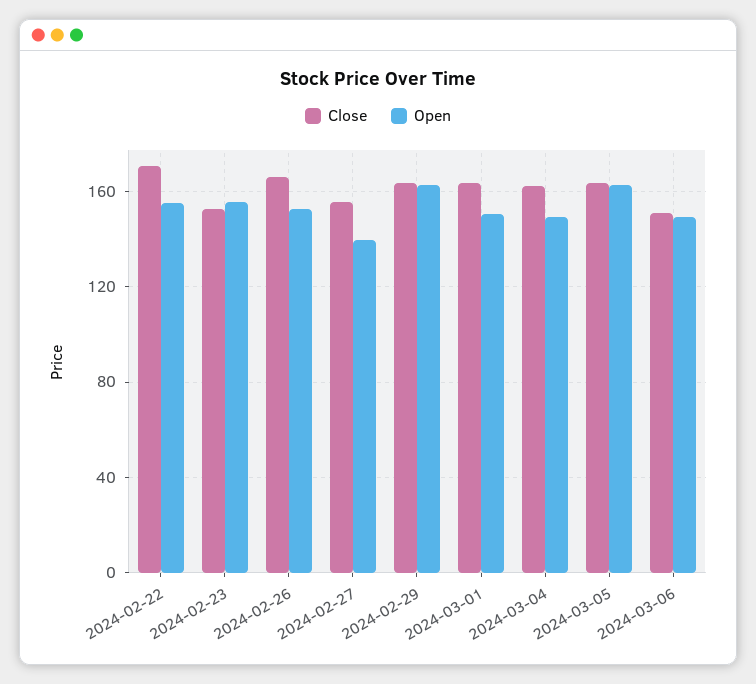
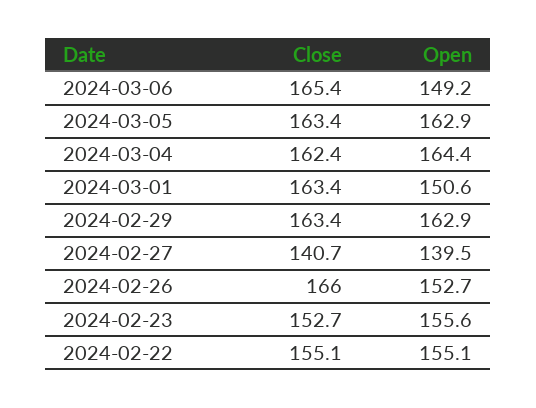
Close, 2024-02-22: 170 -> 155.1
Close, 2024-02-27: 155 -> 140.7
Open, 2024-03-04: 150 -> 164.4
Close, 2024-03-06: 150 -> 165.4

